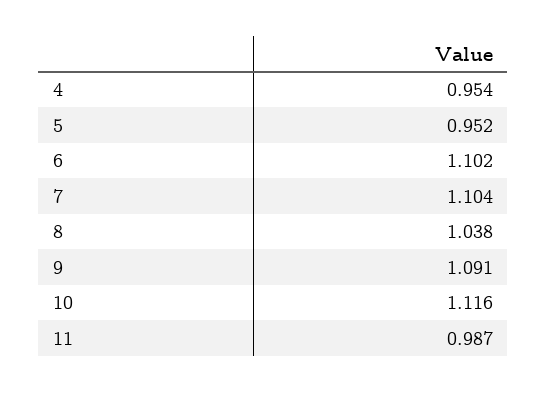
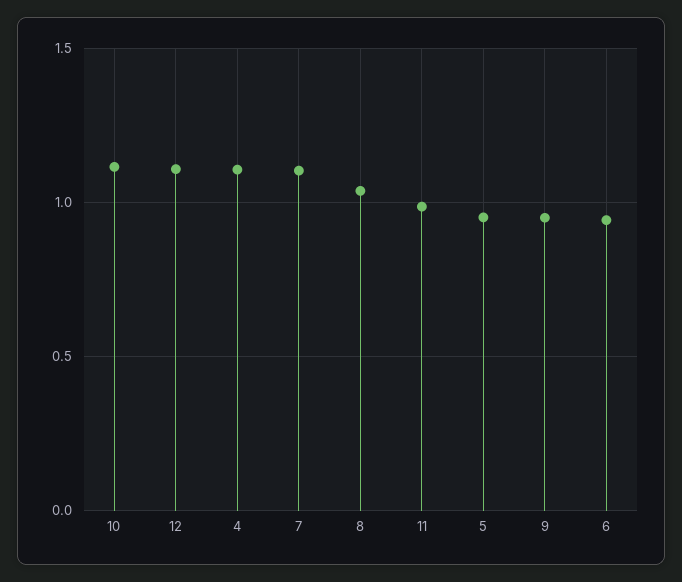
4: 0.954 -> 1.1
6: 1.102 -> 0.95
9: 1.091 -> 0.95
12: none -> 1.1

